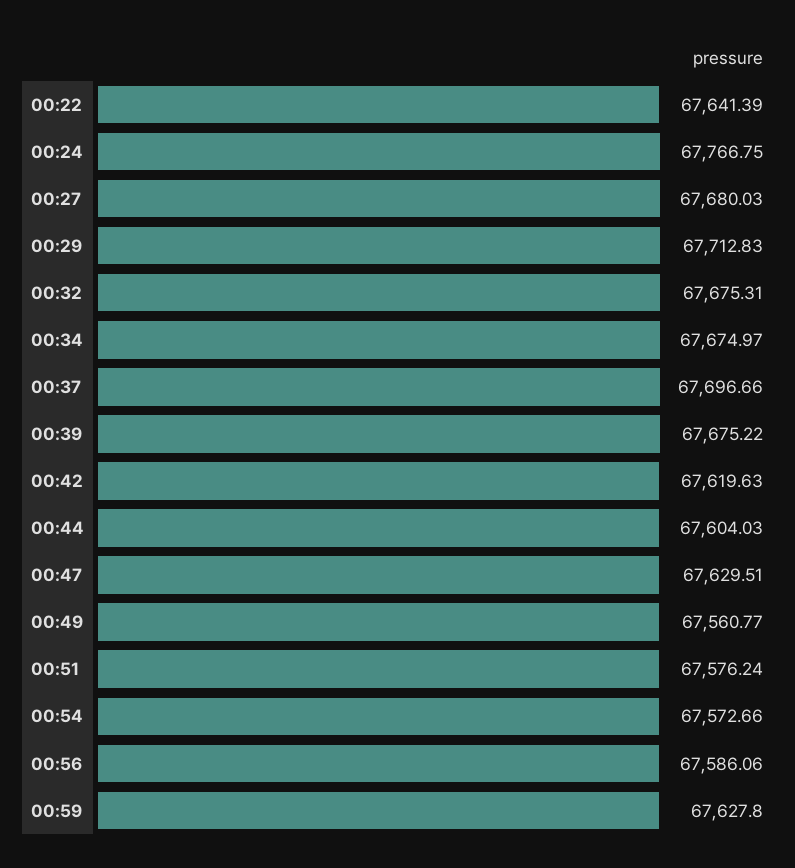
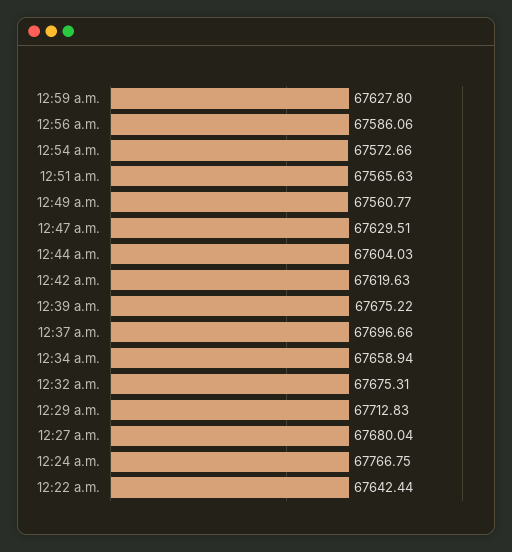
00:22: 67641.39 -> 67642.44
00:27: 67680.03 -> 67680.04
00:34: 67674.97 -> 67658.94
00:51: 67576.24 -> 67565.63

